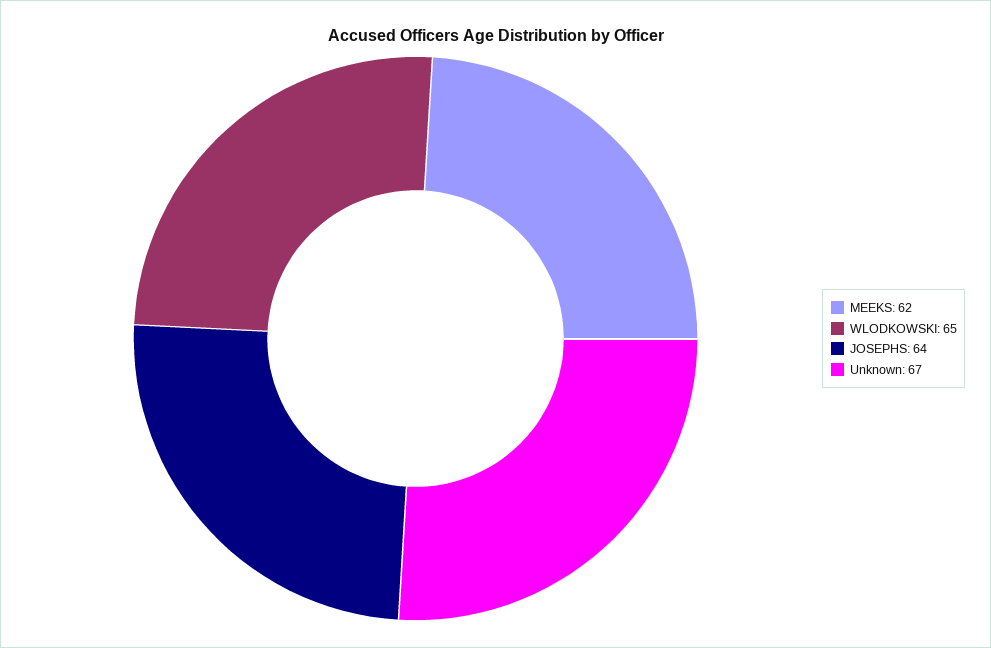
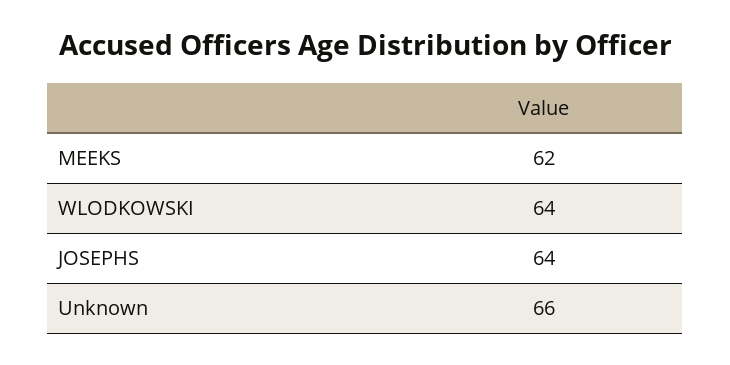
WLODKOWSKI: 65 -> 64
Unknown: 67 -> 66

